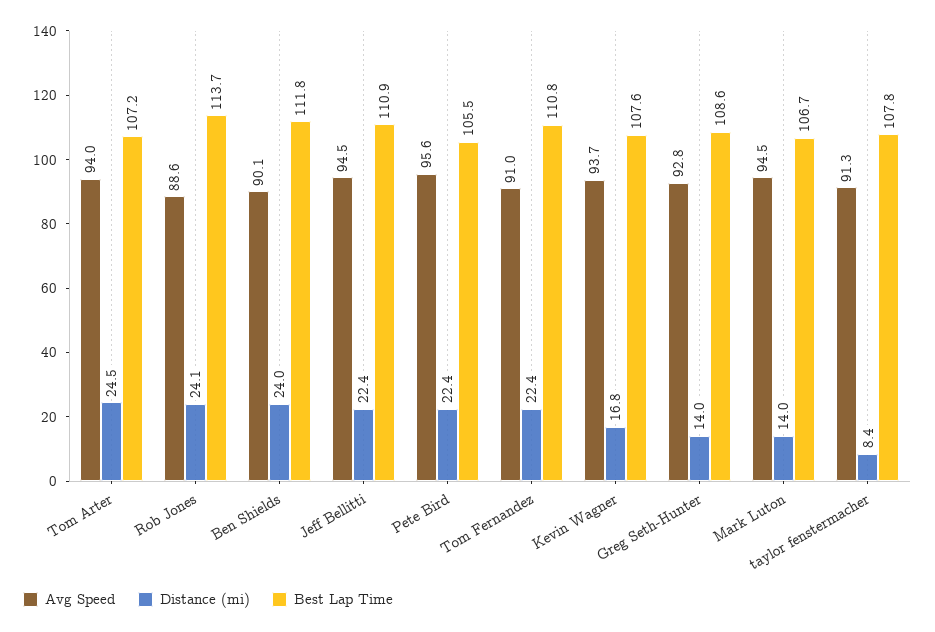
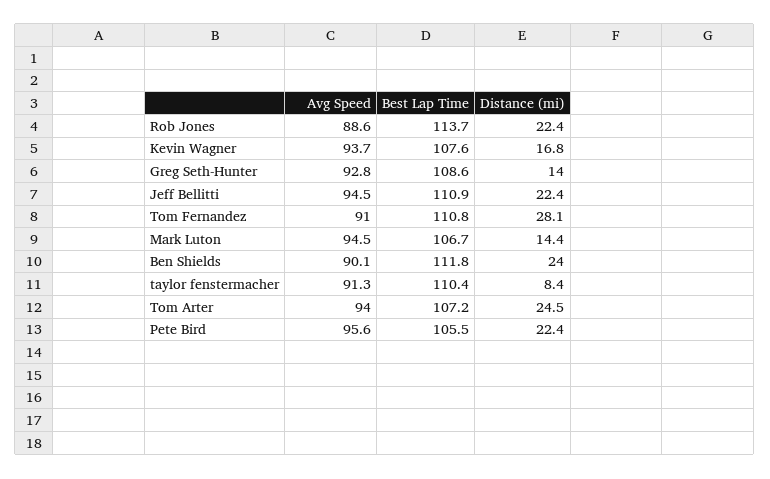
Distance (mi), Rob Jones: 24.1 -> 22.4
Distance (mi), Tom Fernandez: 22.4 -> 28.1
Distance (mi), Mark Luton: 14 -> 14.4
Best Lap Time, taylor fenstermacher: 107.8 -> 110.4

